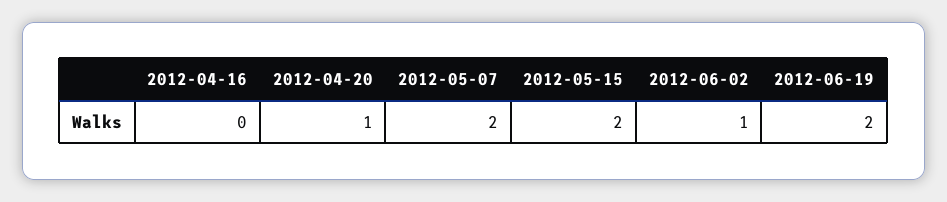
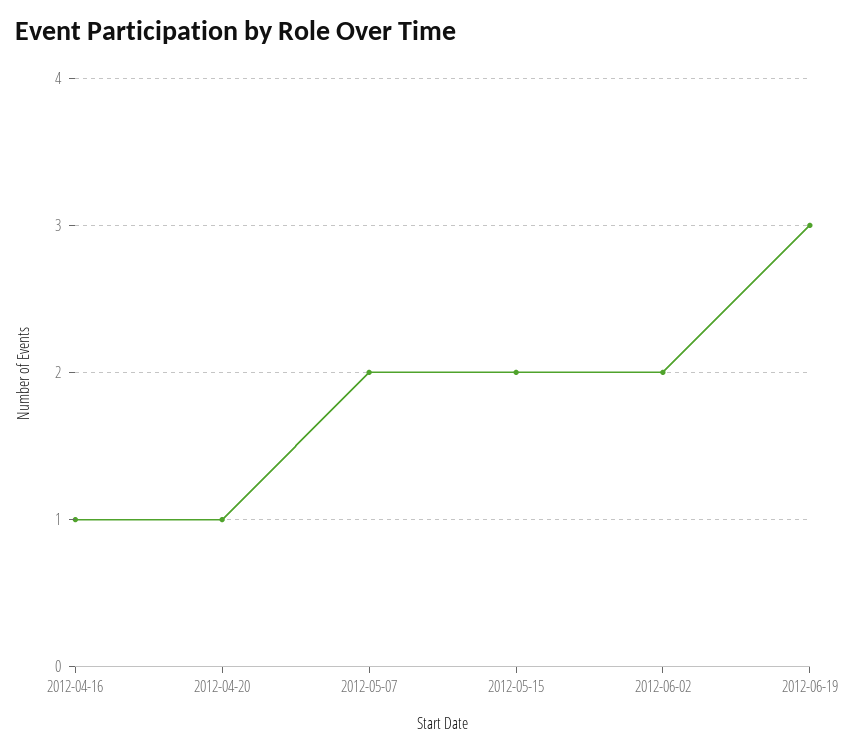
2012-04-16: 0 -> 1
2012-06-02: 1 -> 2
2012-06-19: 2 -> 3

